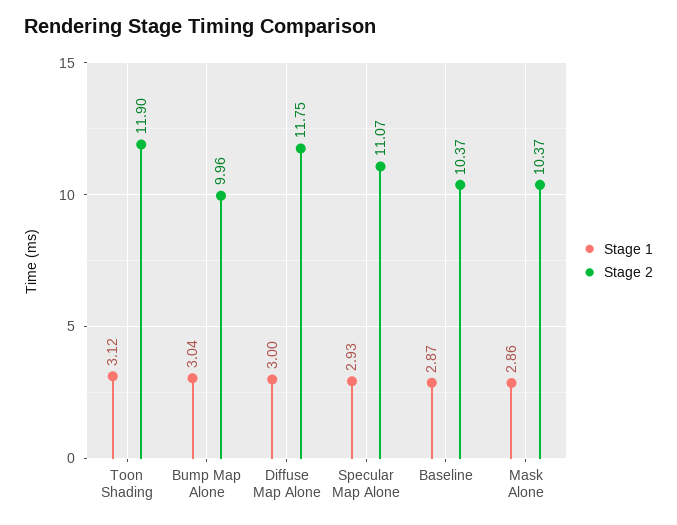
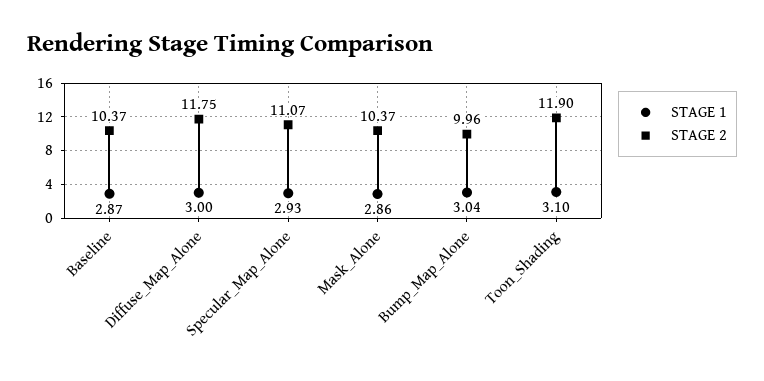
Stage 1, Toon Shading: 3.12 -> 3.1

